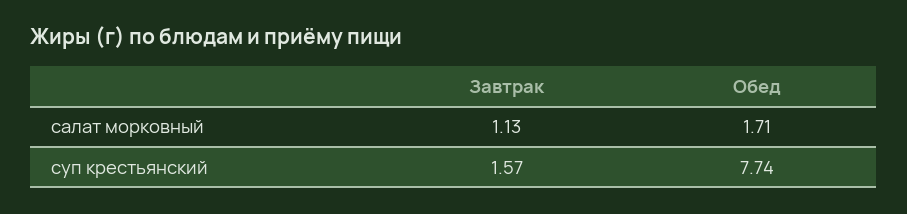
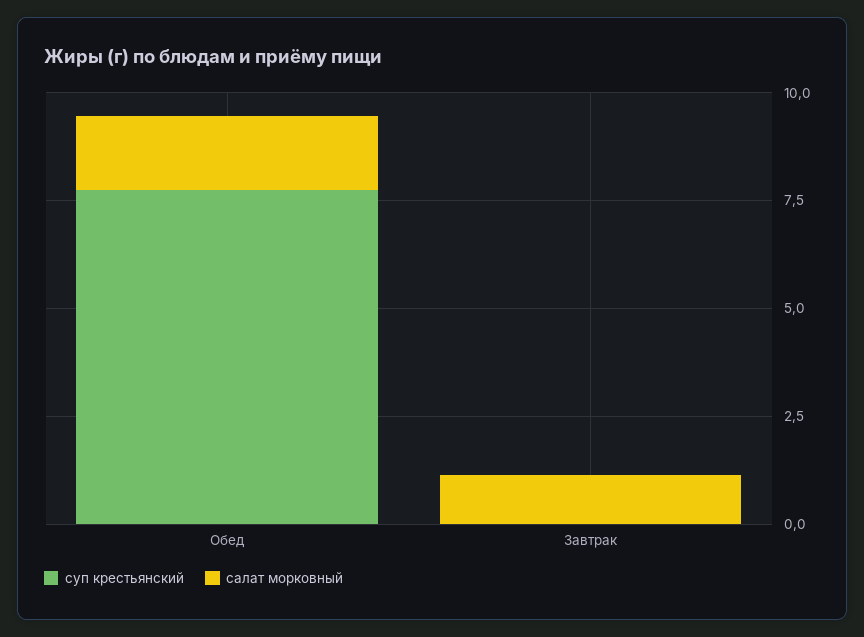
суп крестьянский, Завтрак: 1.57 -> 0

